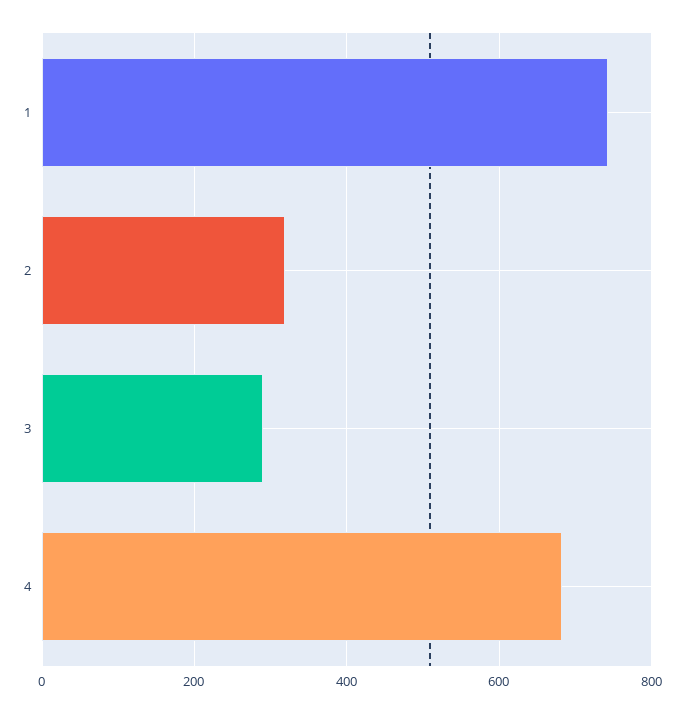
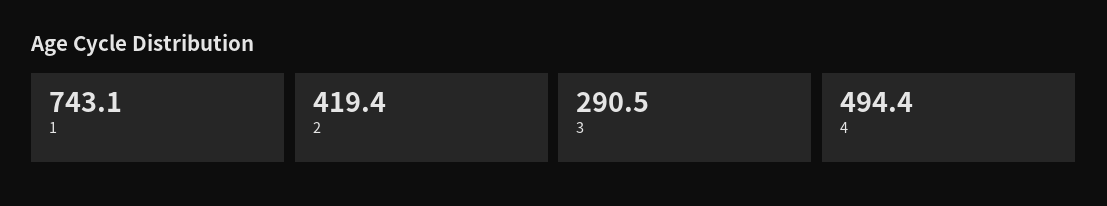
2: 320 -> 419.4
4: 680 -> 494.4

